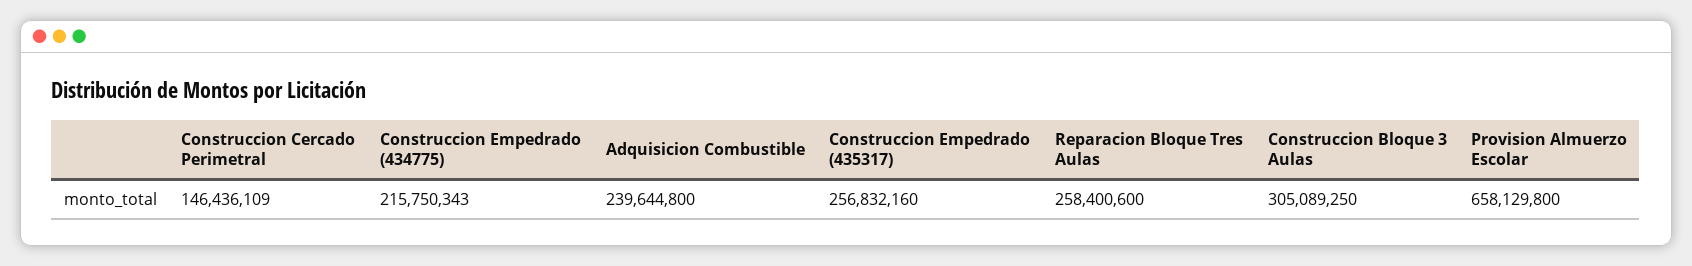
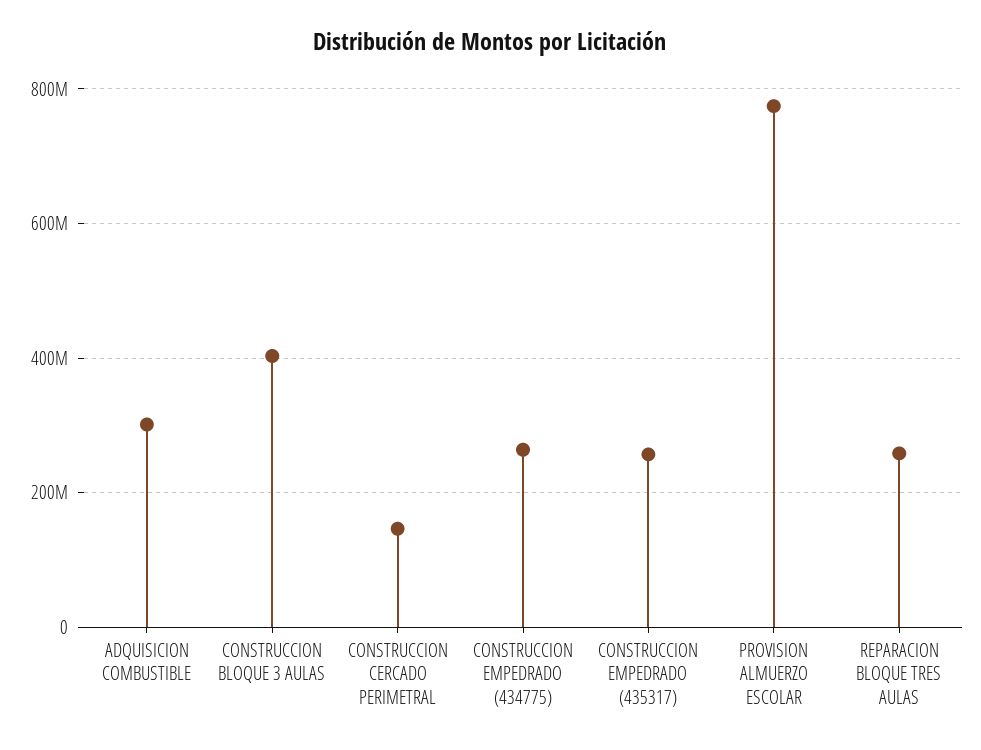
Construccion Empedrado (434775): 215750343 -> 260000000
Adquisicion Combustible: 239644800 -> 300000000
Construccion Bloque 3 Aulas: 305089250 -> 400000000
Provision Almuerzo Escolar: 658129800 -> 780000000

